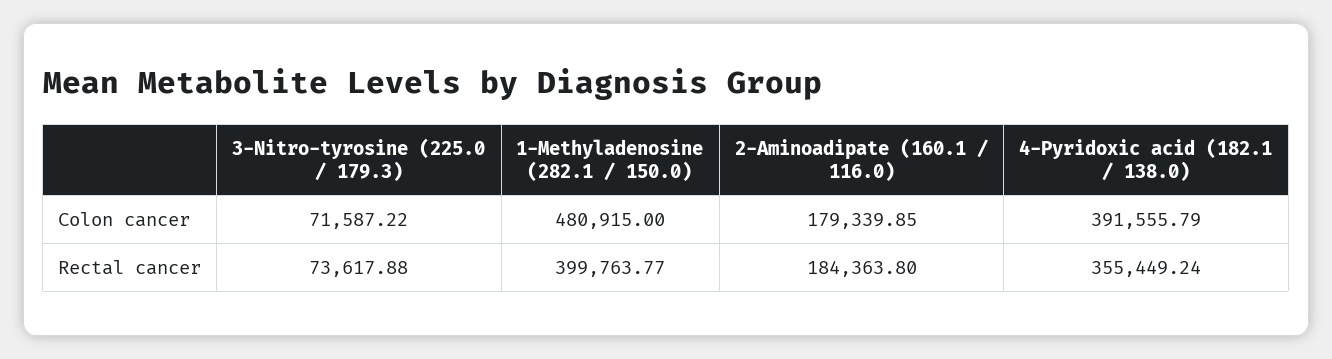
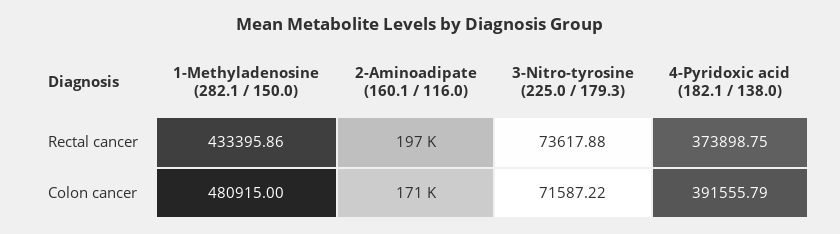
2-Aminoadipate (160.1 / 116.0), Colon cancer: 179339.85 -> 171000
1-Methyladenosine (282.1 / 150.0), Rectal cancer: 399763.77 -> 433395.86
2-Aminoadipate (160.1 / 116.0), Rectal cancer: 184363.8 -> 197000
4-Pyridoxic acid (182.1 / 138.0), Rectal cancer: 355449.24 -> 373898.75

